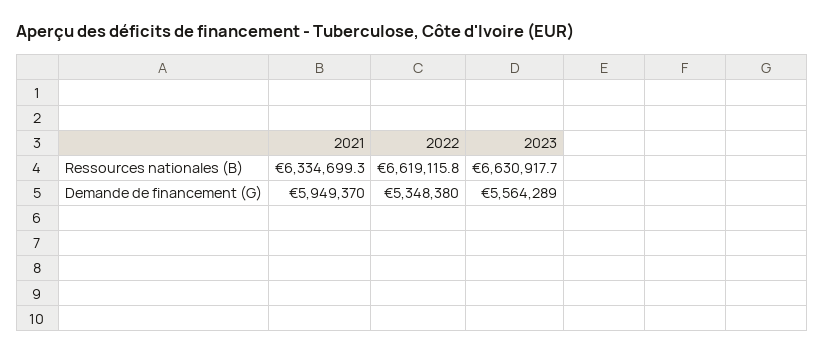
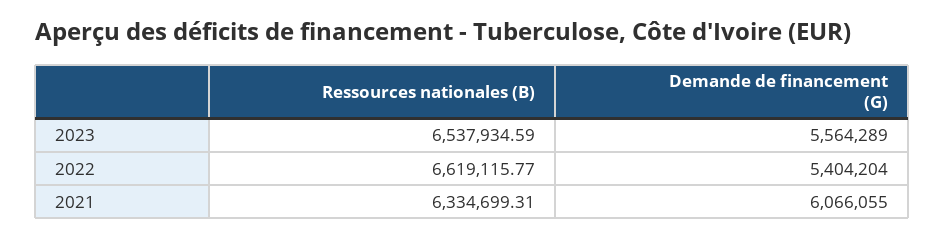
2023, Ressources nationales (B): 6630917.7 -> 6537934.59
2021, Demande de financement (G): 5949370 -> 6066055
2022, Demande de financement (G): 5348380 -> 5404204

